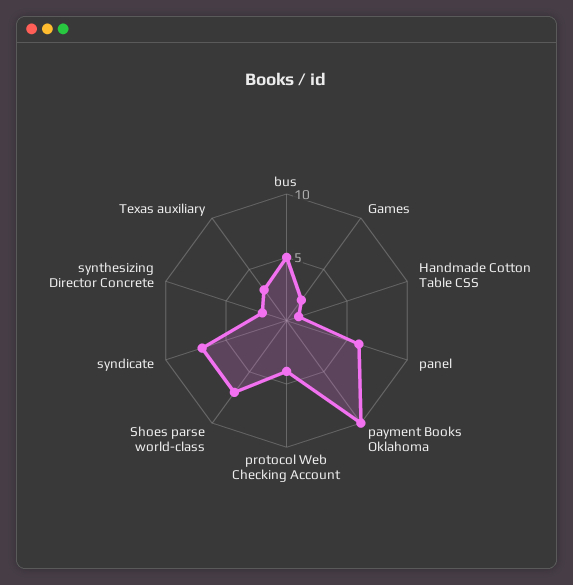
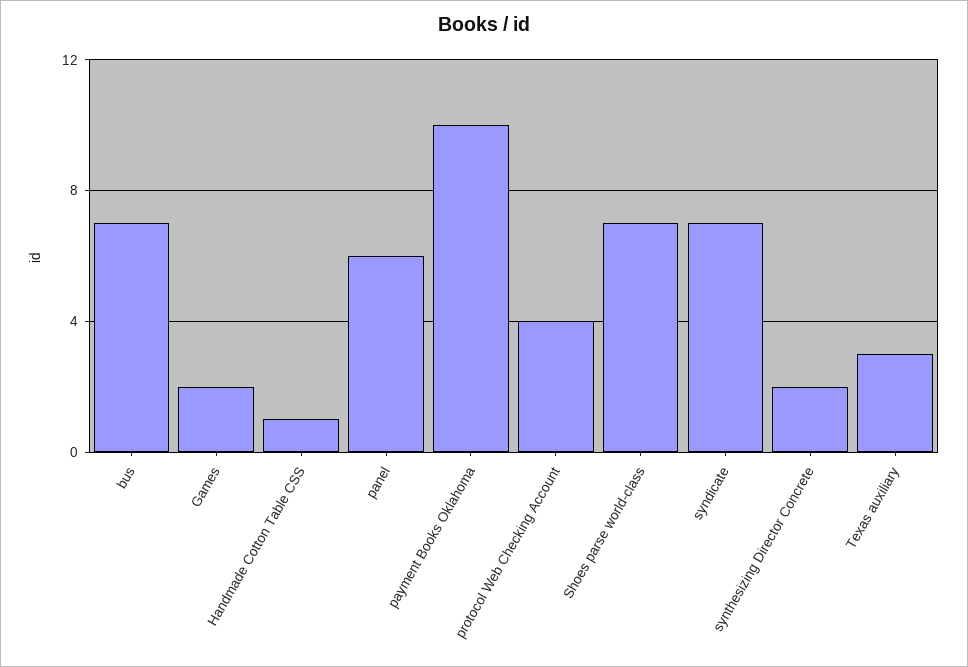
bus: 5 -> 7

